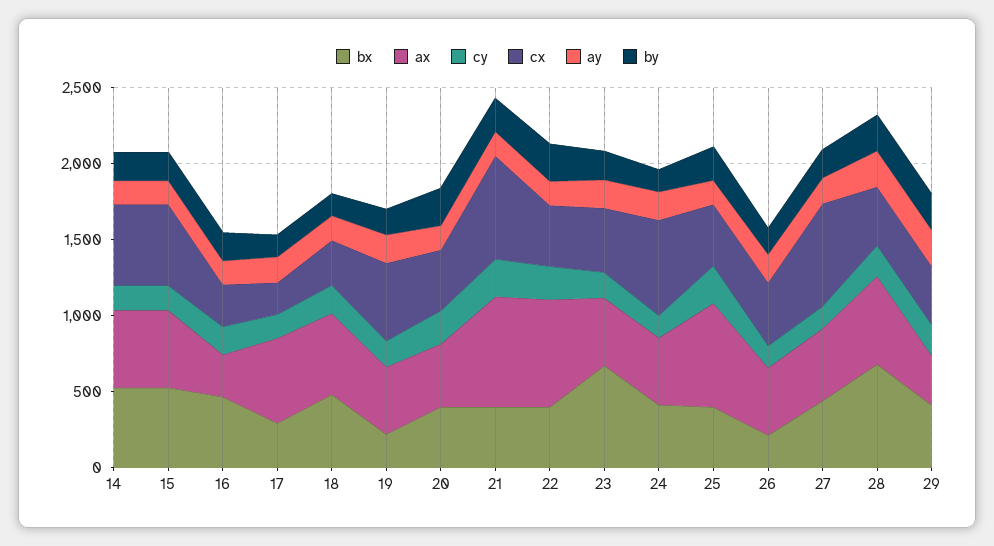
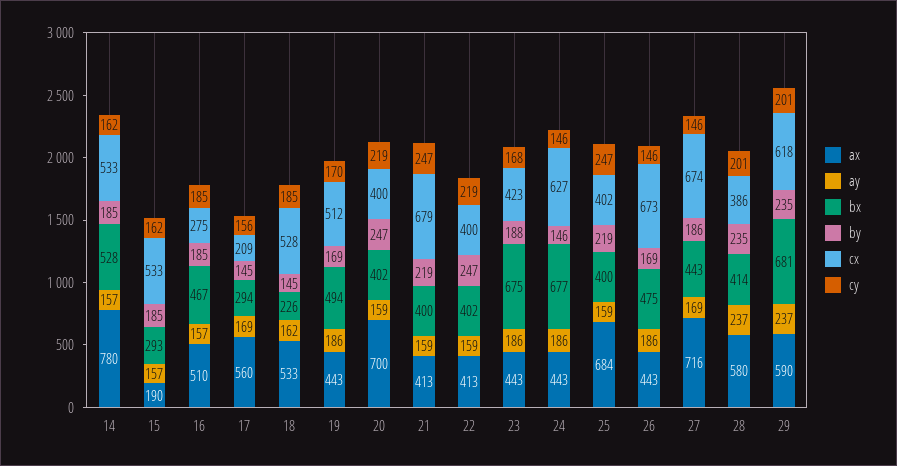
ax, 14: 500 -> 780
bx, 15: 500 -> 293
ax, 15: 500 -> 190
ax, 16: 300 -> 510
bx, 18: 500 -> 226
cx, 18: 300 -> 528
bx, 19: 200 -> 494
ax, 20: 400 -> 700
ax, 21: 700 -> 413
ax, 22: 700 -> 413
bx, 24: 400 -> 677
bx, 26: 200 -> 475
cx, 26: 400 -> 673
ax, 27: 500 -> 716
bx, 28: 700 -> 414
bx, 29: 400 -> 681
ax, 29: 300 -> 590
cx, 29: 400 -> 618

